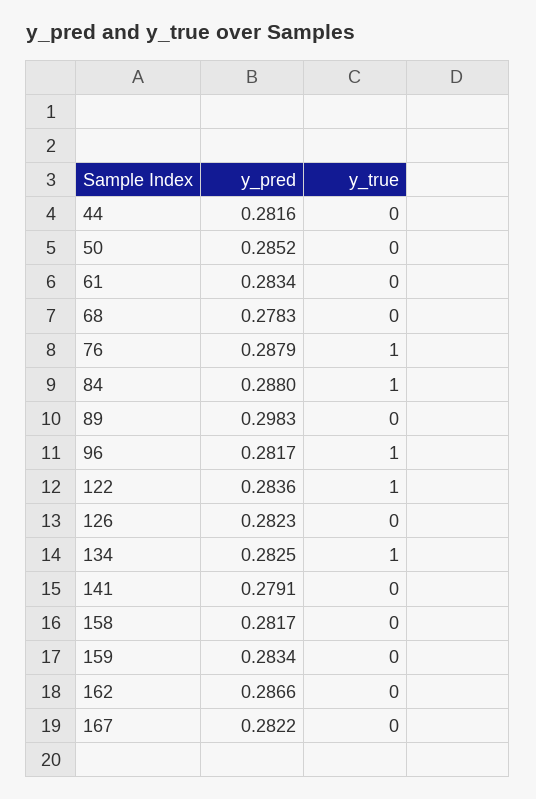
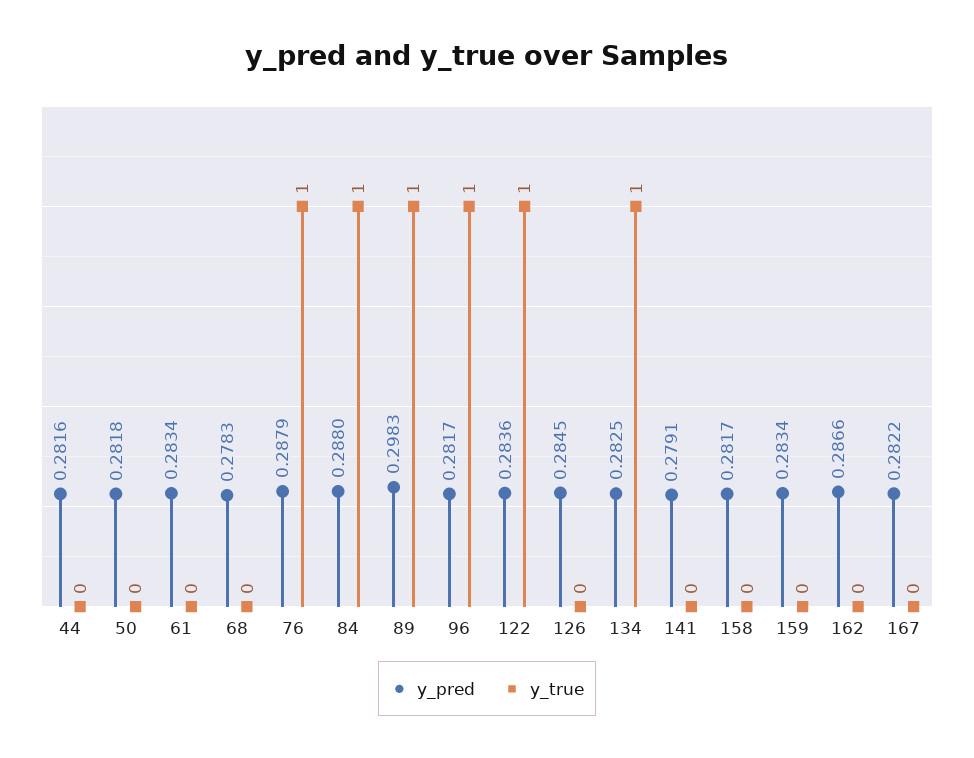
y_pred, 50: 0.2852 -> 0.2818
y_true, 89: 0 -> 1
y_pred, 126: 0.2823 -> 0.2845

